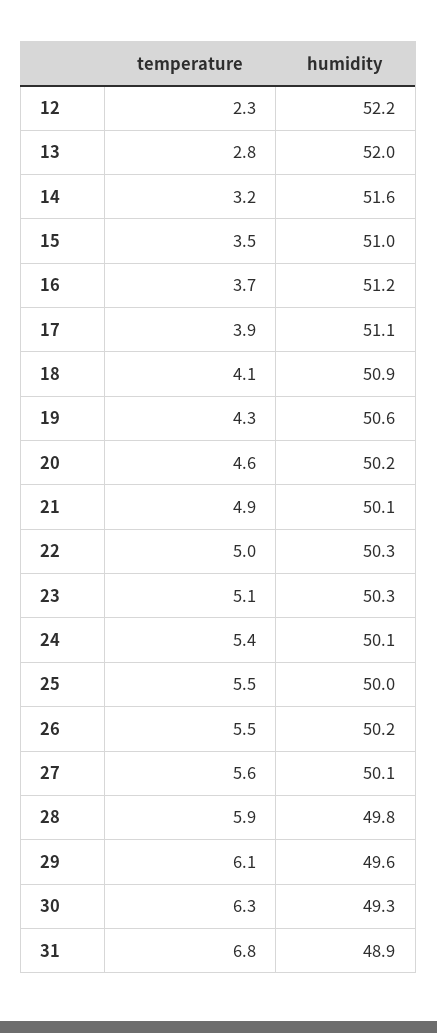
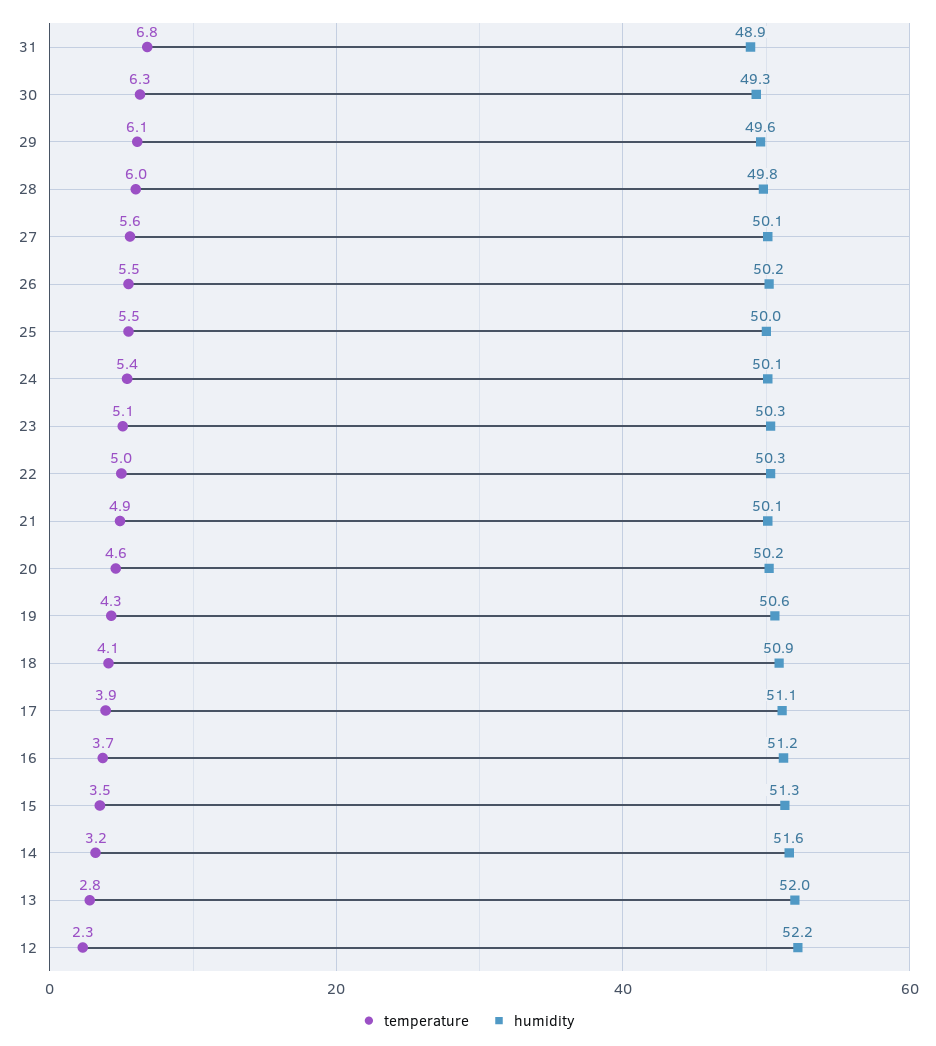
humidity, 15: 51 -> 51.3
temperature, 28: 5.9 -> 6

